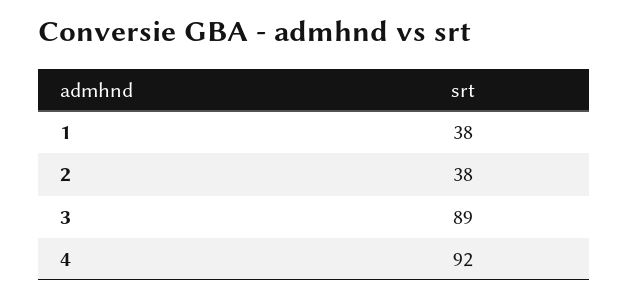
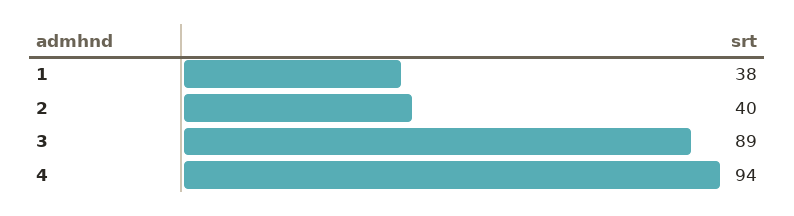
2: 38 -> 40
4: 92 -> 94

